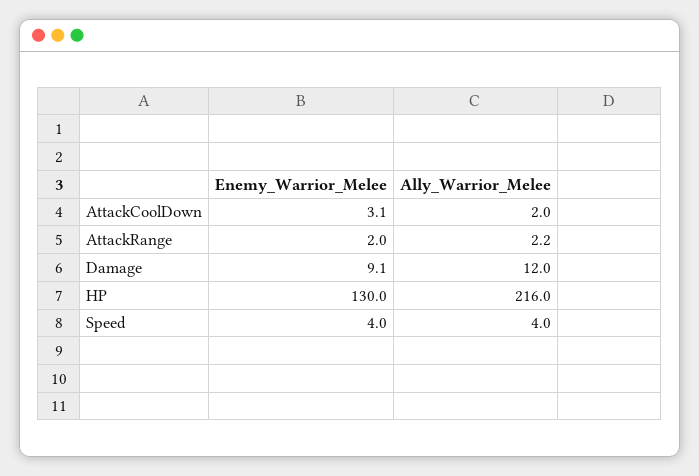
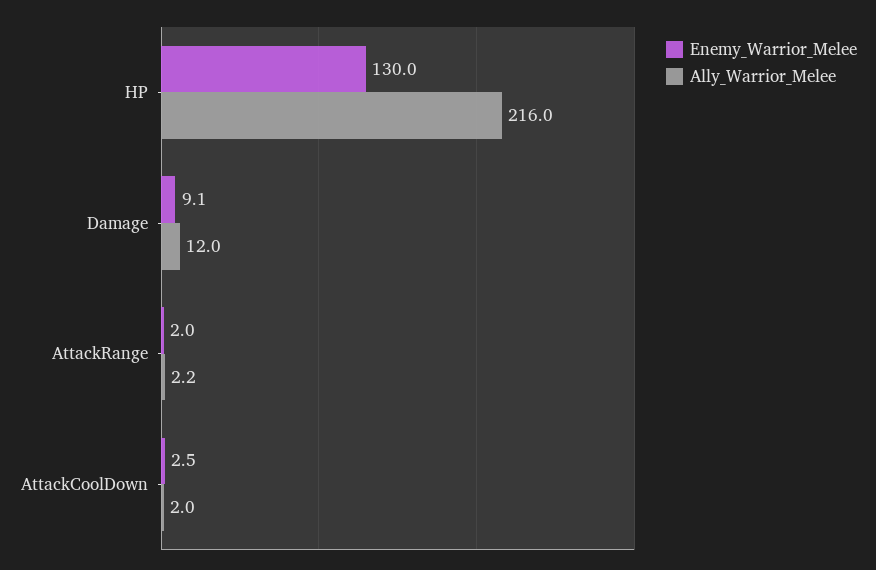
Enemy_Warrior_Melee, AttackCoolDown: 3.1 -> 2.5
Enemy_Warrior_Melee, Speed: 4 -> none
Ally_Warrior_Melee, Speed: 4 -> none

